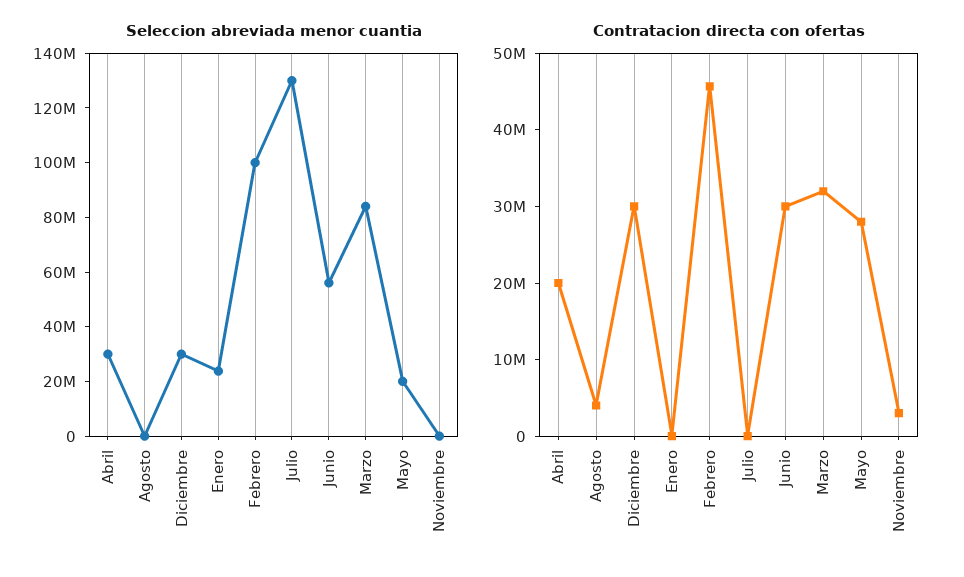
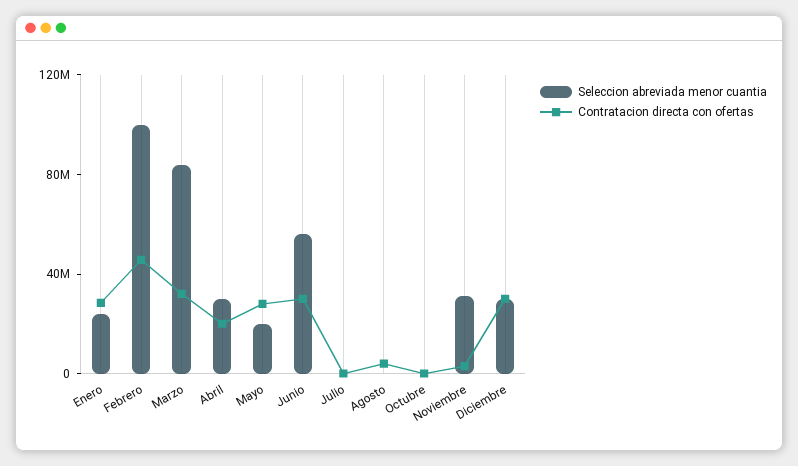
Seleccion abreviada menor cuantia, Julio: 130000000 -> 0
Seleccion abreviada menor cuantia, Noviembre: 0 -> 30000000
Contratacion directa con ofertas, Enero: 0 -> 30000000
Seleccion abreviada menor cuantia, Octubre: none -> 0
Contratacion directa con ofertas, Octubre: none -> 0

